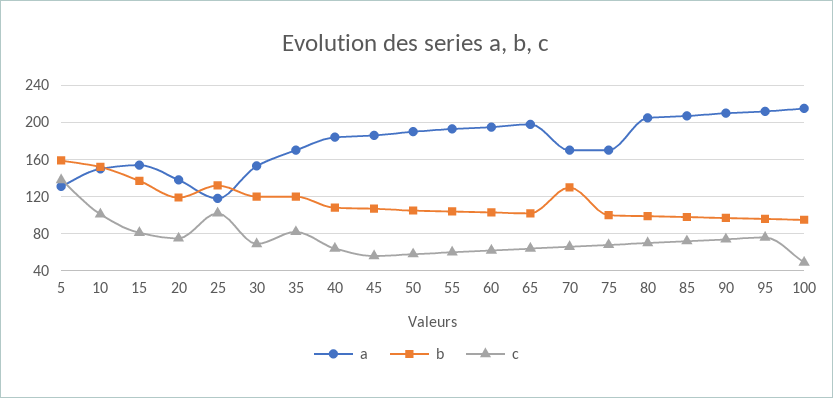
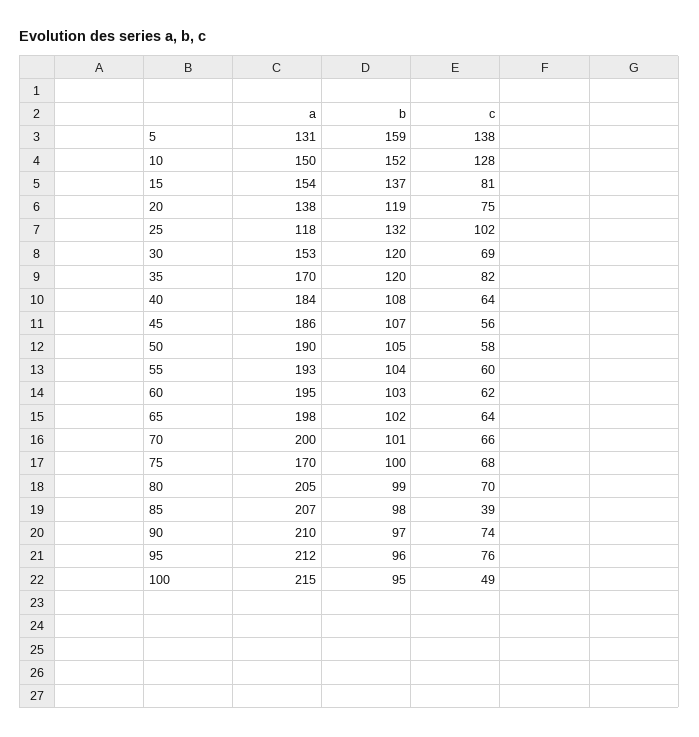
c, 10: 100 -> 128
a, 70: 170 -> 200
b, 70: 130 -> 101
c, 85: 70 -> 39

